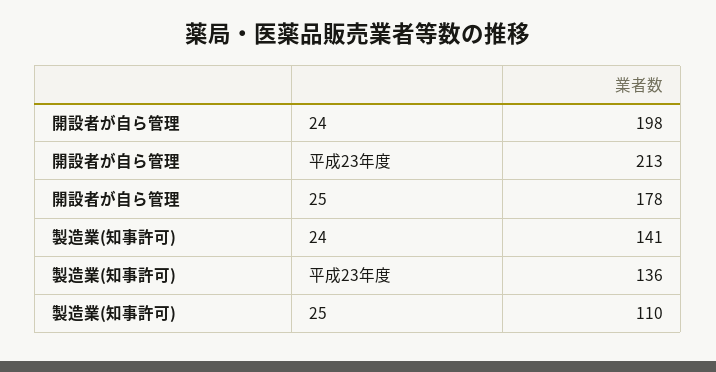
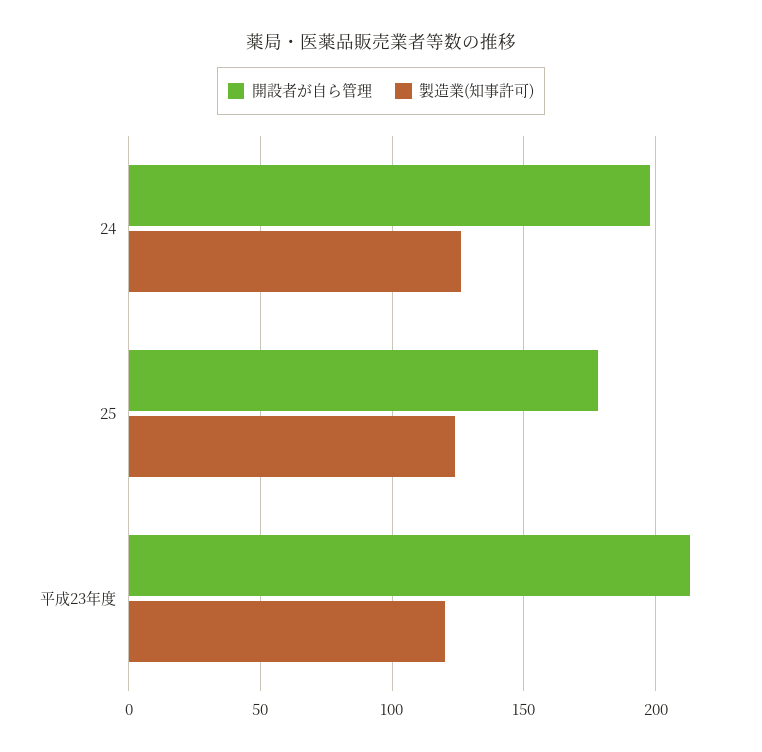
製造業(知事許可), 24: 141 -> 125
製造業(知事許可), 平成23年度: 136 -> 120
製造業(知事許可), 25: 110 -> 125

